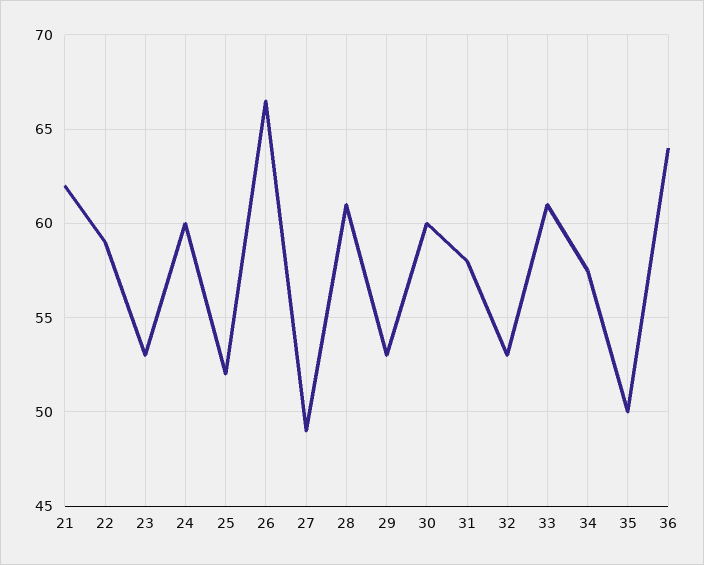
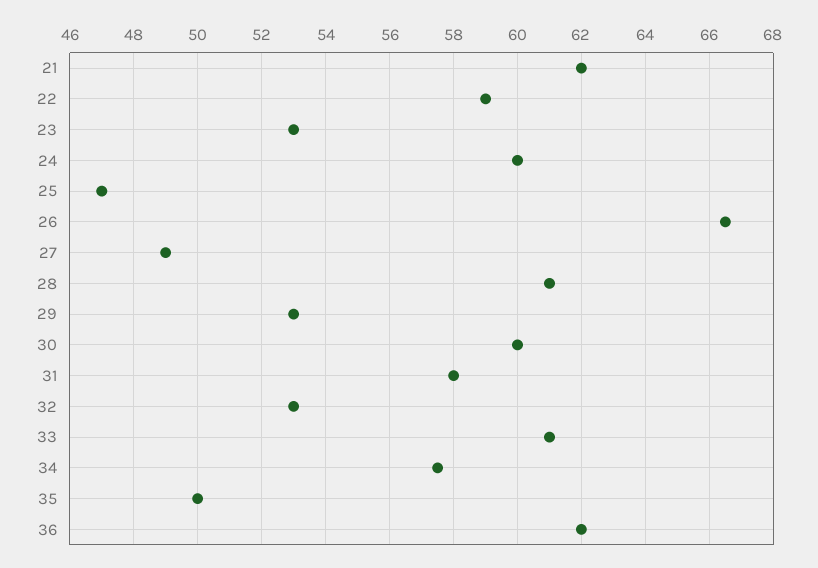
25: 52 -> 47
36: 64 -> 62

